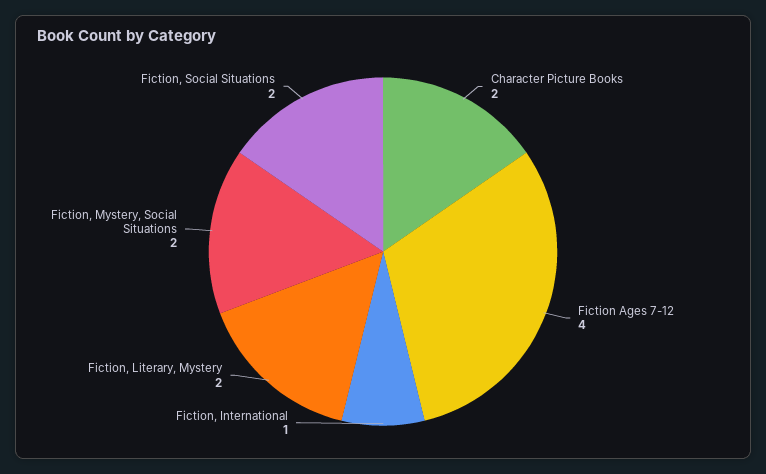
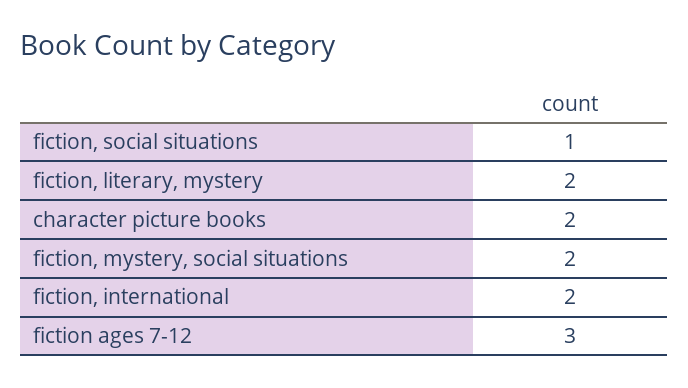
Fiction Ages 7-12: 4 -> 3
Fiction, International: 1 -> 2
Fiction, Social Situations: 2 -> 1

